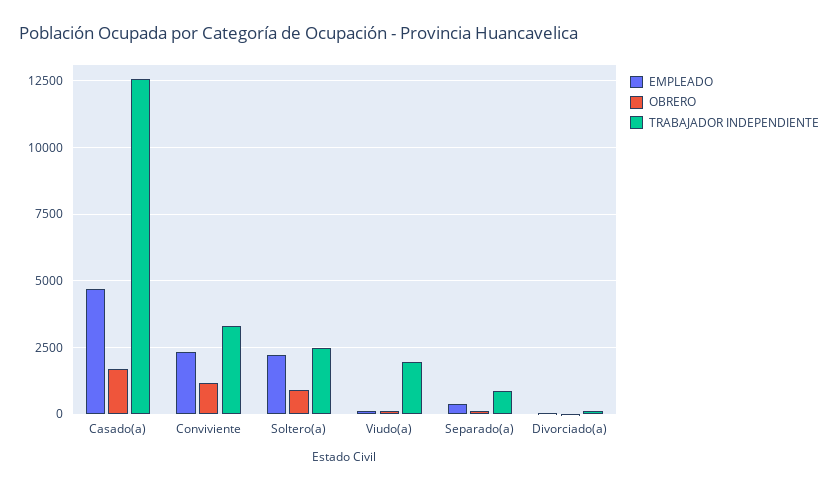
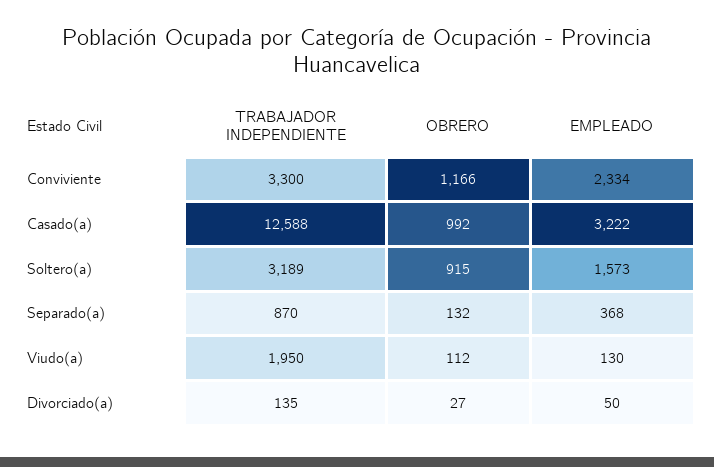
EMPLEADO, Casado(a): 4750 -> 3222
OBRERO, Casado(a): 1750 -> 992
EMPLEADO, Soltero(a): 2250 -> 1573
TRABAJADOR INDEPENDIENTE, Soltero(a): 2500 -> 3189

